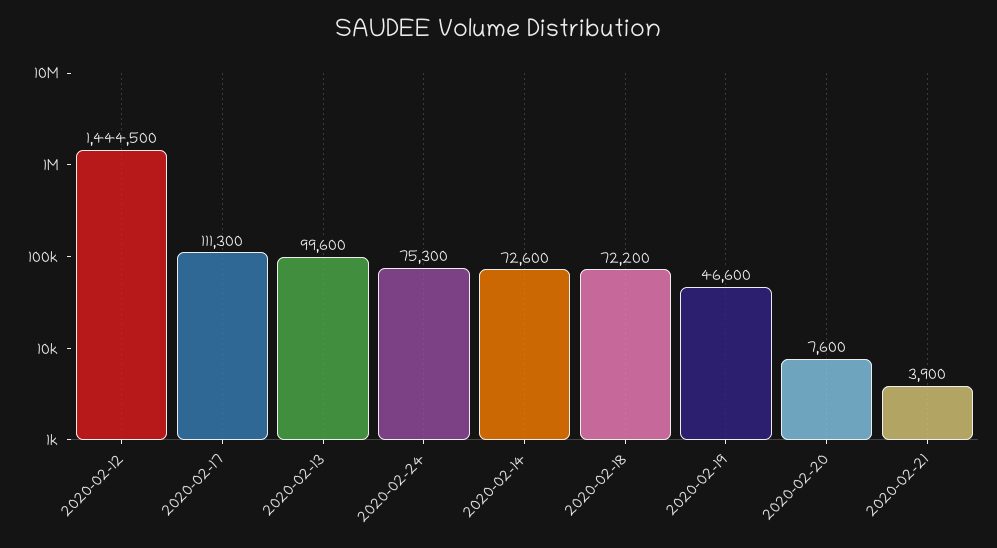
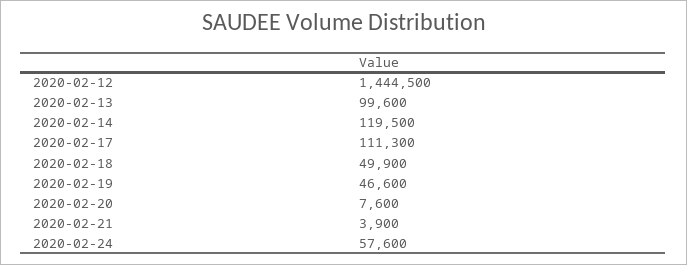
2020-02-24: 75300 -> 57600
2020-02-14: 72600 -> 119500
2020-02-18: 72200 -> 49900

